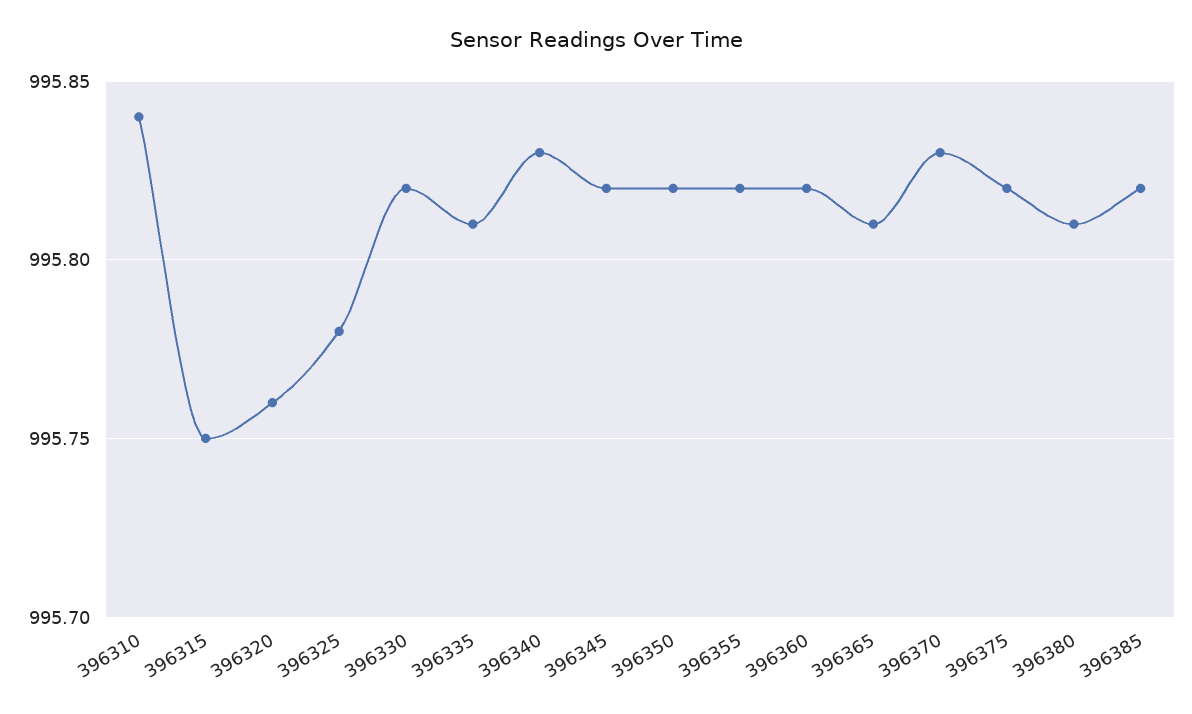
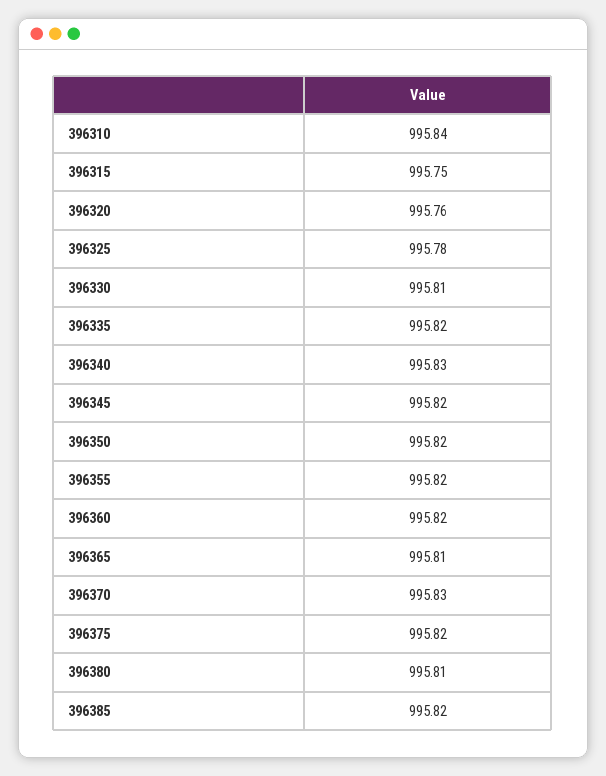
396330: 995.82 -> 995.81
396335: 995.81 -> 995.82

